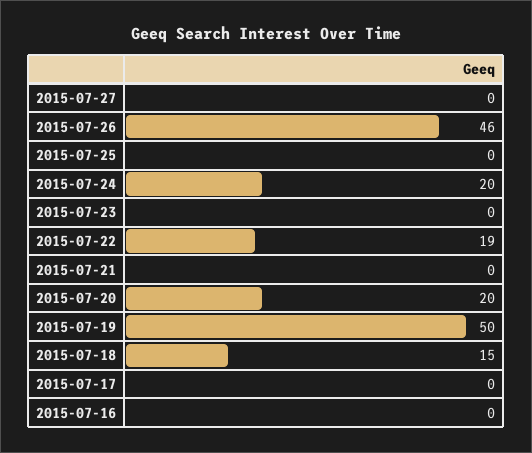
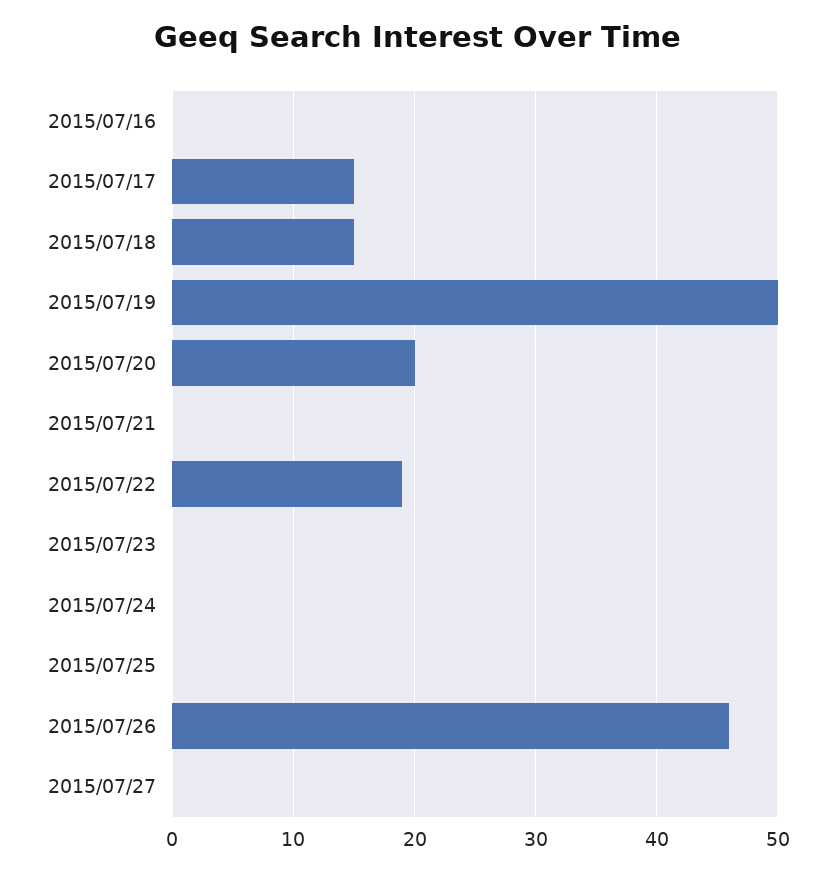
2015-07-24: 20 -> 0
2015-07-17: 0 -> 15

